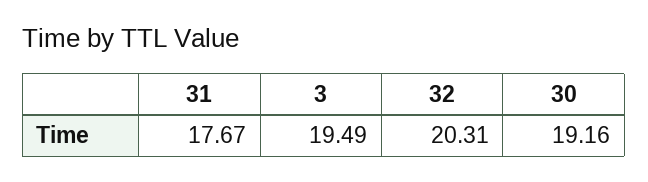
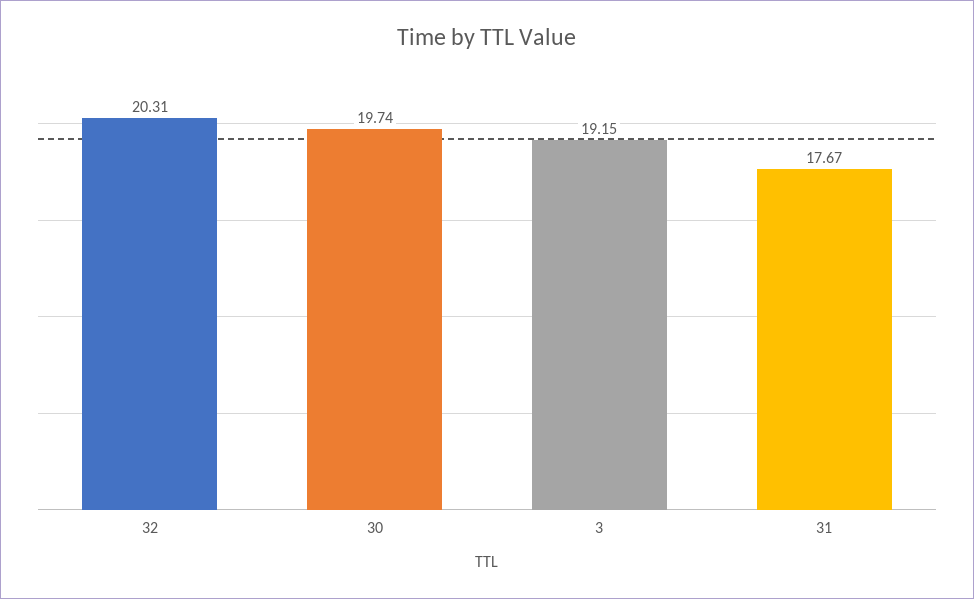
3: 19.49 -> 19.15
30: 19.16 -> 19.74

